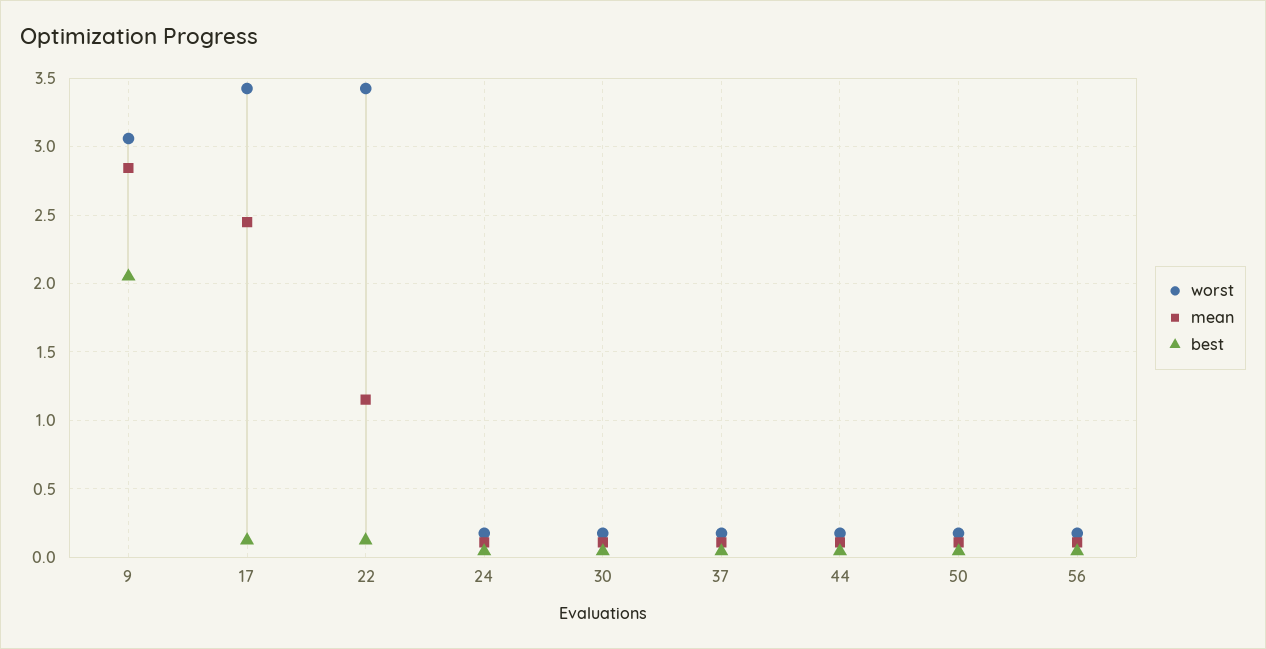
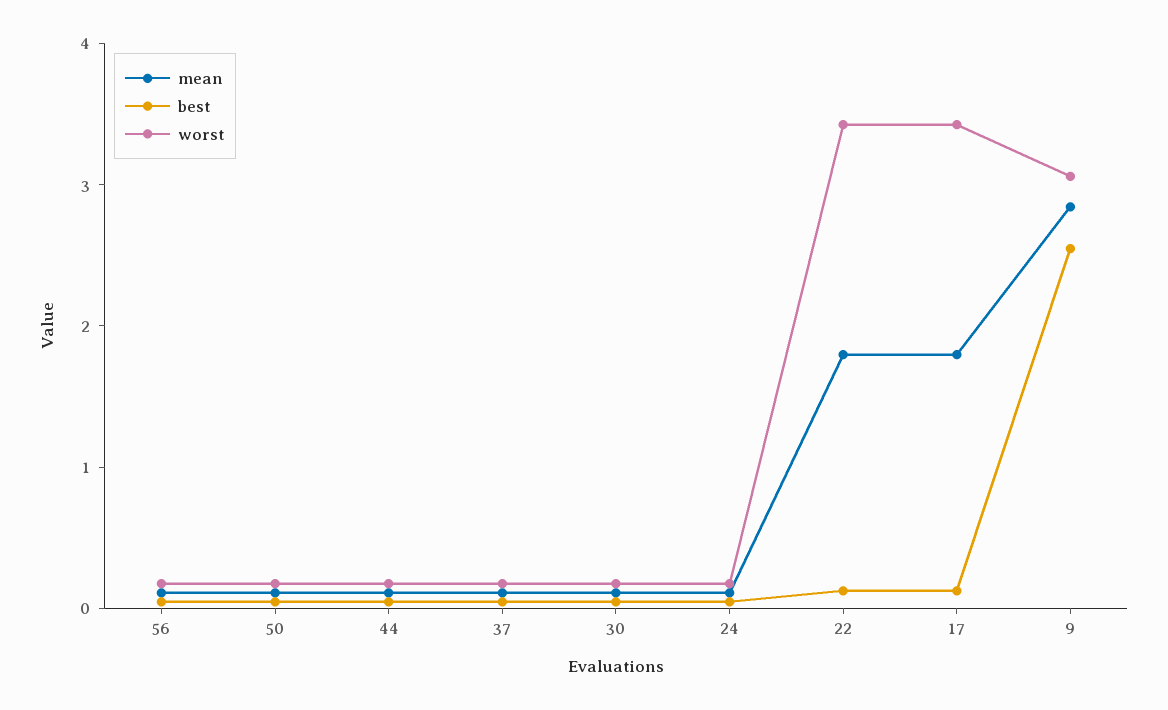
best, 9: 2.05 -> 2.6
mean, 17: 2.45 -> 1.8
mean, 22: 1.15 -> 1.8

